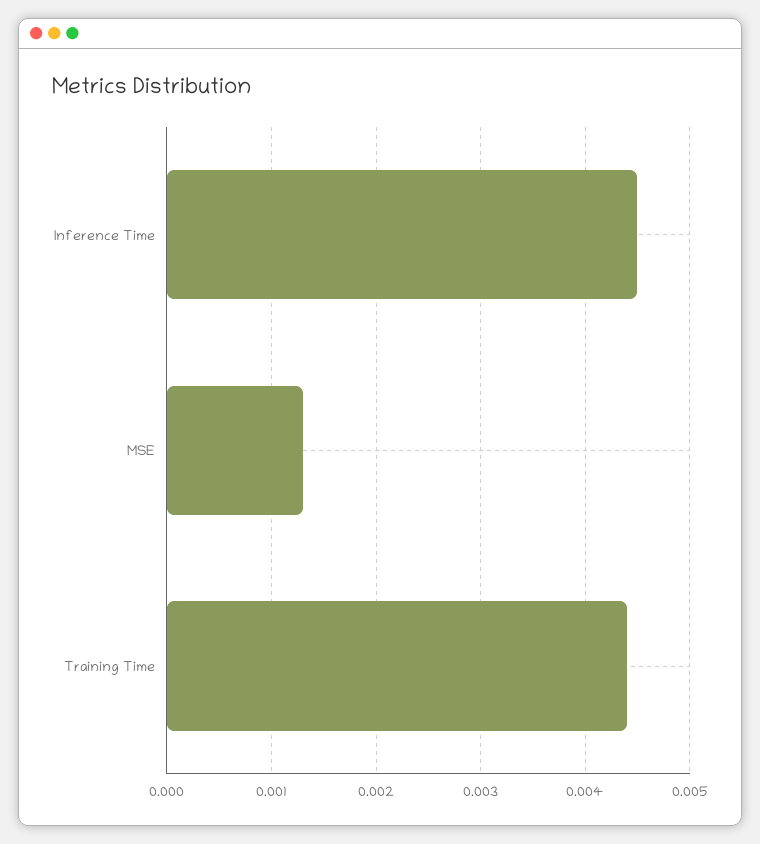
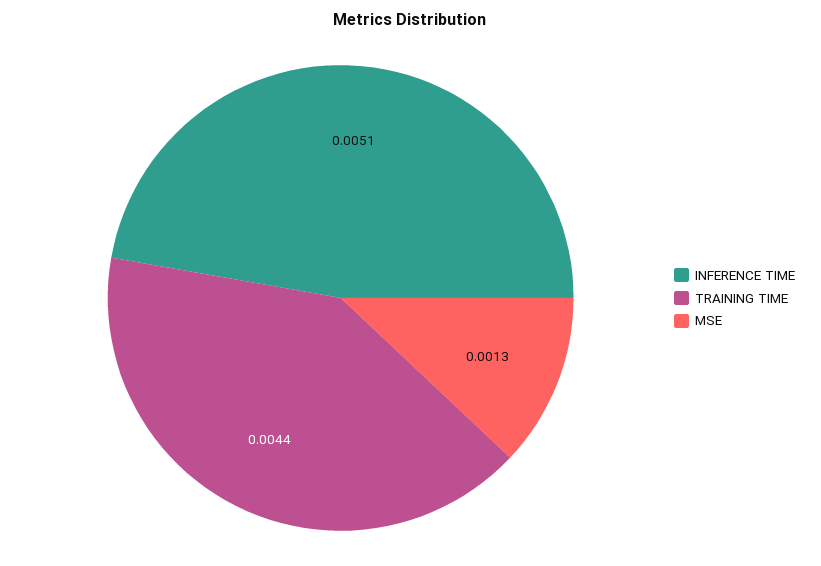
Inference Time: 0.0045 -> 0.0051

